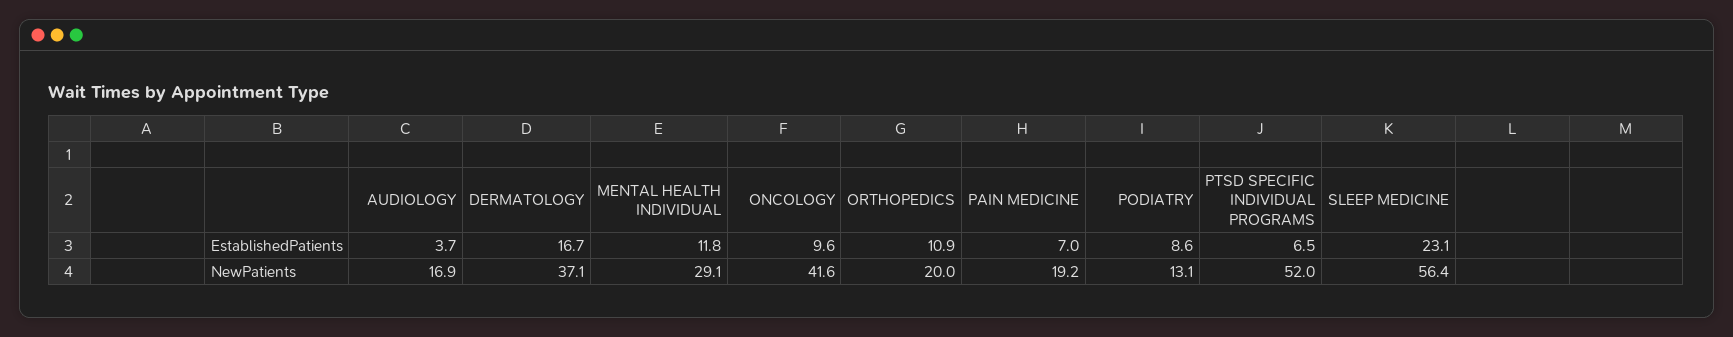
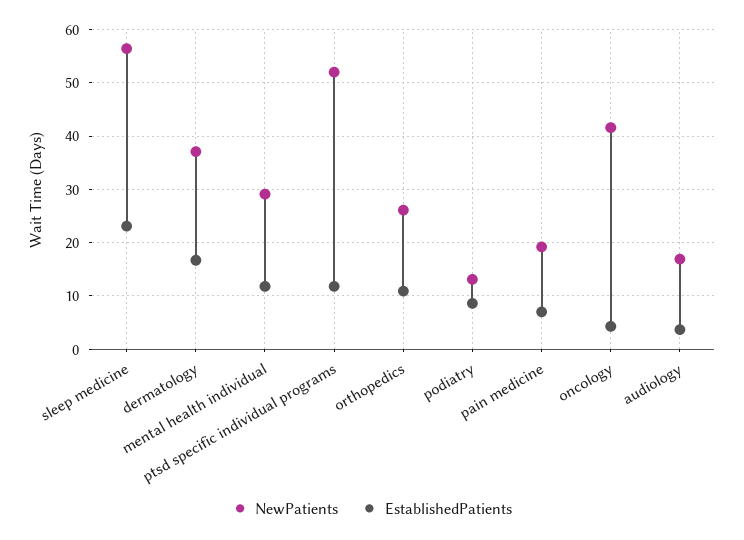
EstablishedPatients, ONCOLOGY: 9.6 -> 4
EstablishedPatients, PTSD SPECIFIC INDIVIDUAL PROGRAMS: 6.5 -> 12
NewPatients, ORTHOPEDICS: 20 -> 26

